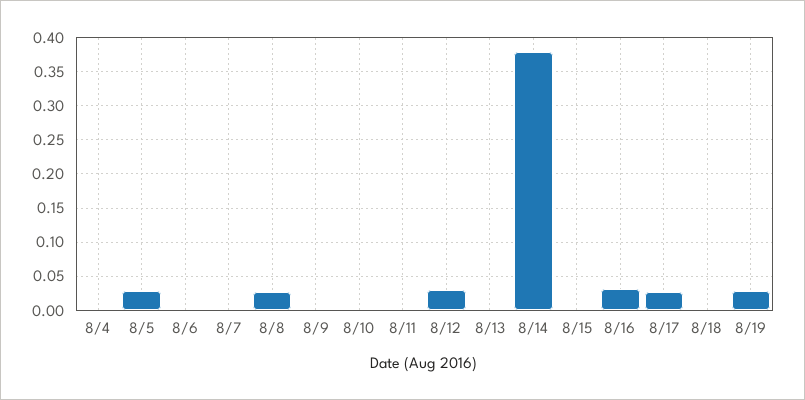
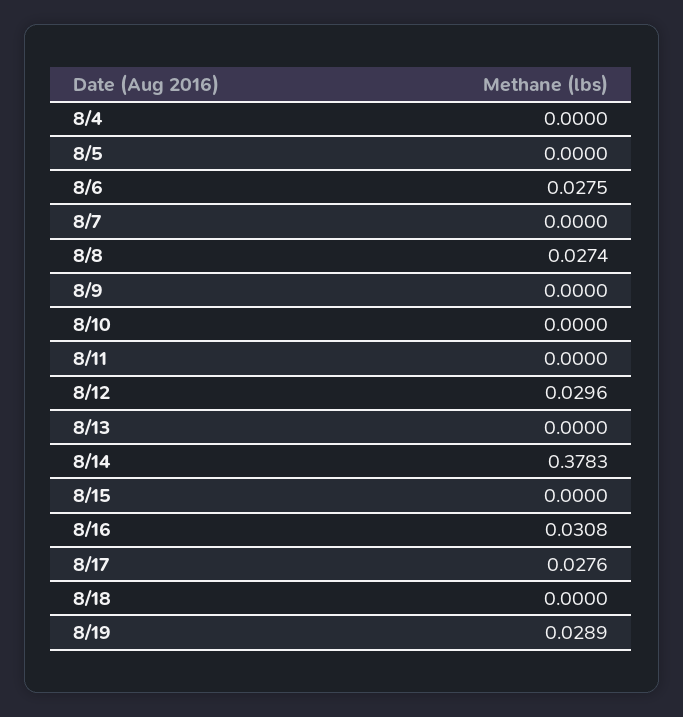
8/5: 0.03 -> 0
8/6: 0 -> 0.0275

